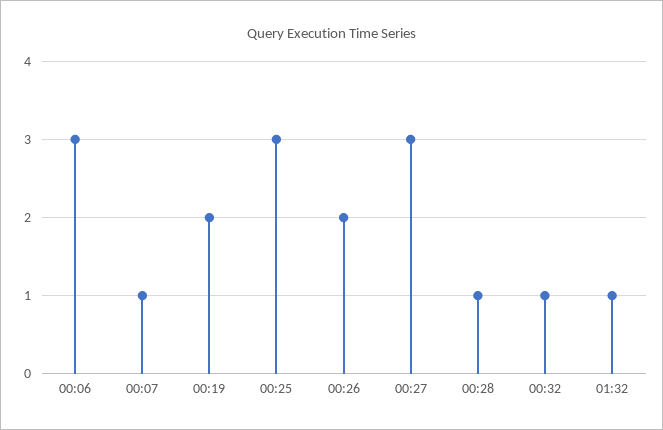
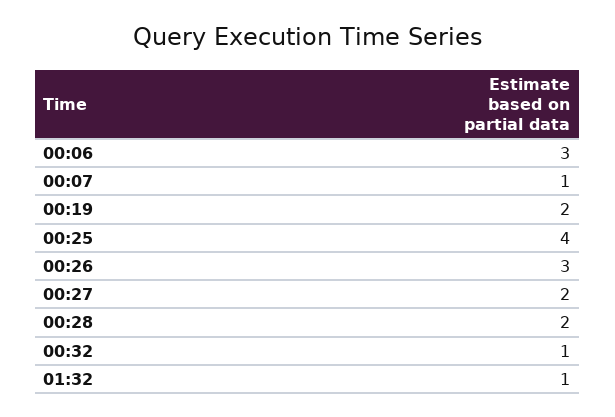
00:25: 3 -> 4
00:26: 2 -> 3
00:27: 3 -> 2
00:28: 1 -> 2

